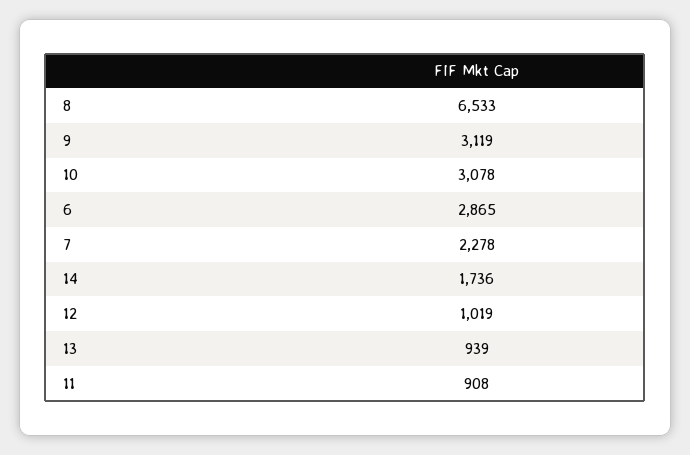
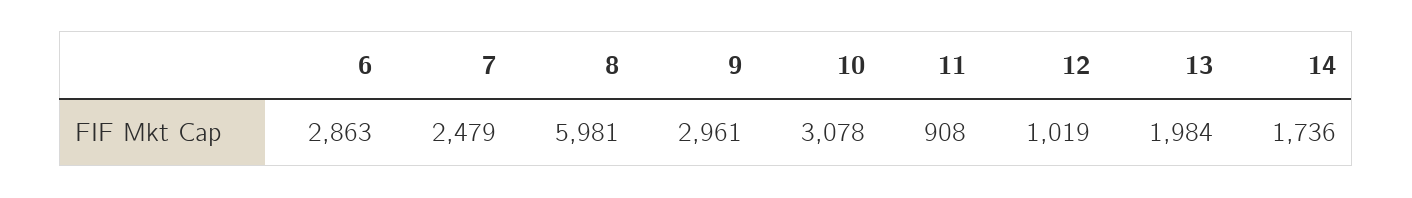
8: 6533 -> 5981
9: 3119 -> 2961
6: 2865 -> 2863
7: 2278 -> 2479
13: 939 -> 1984

